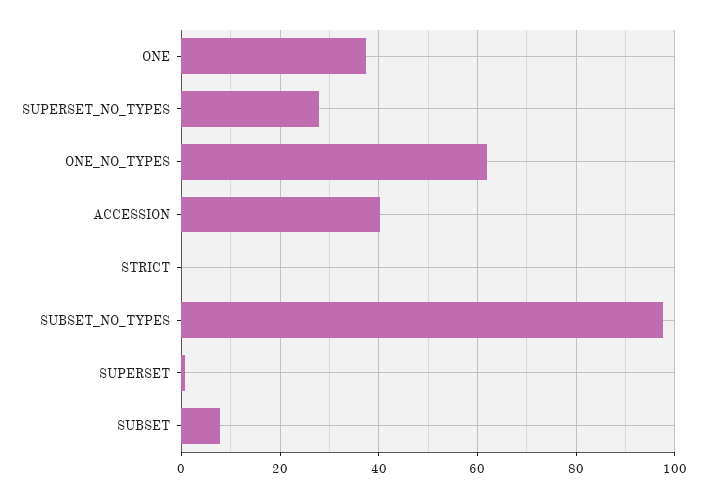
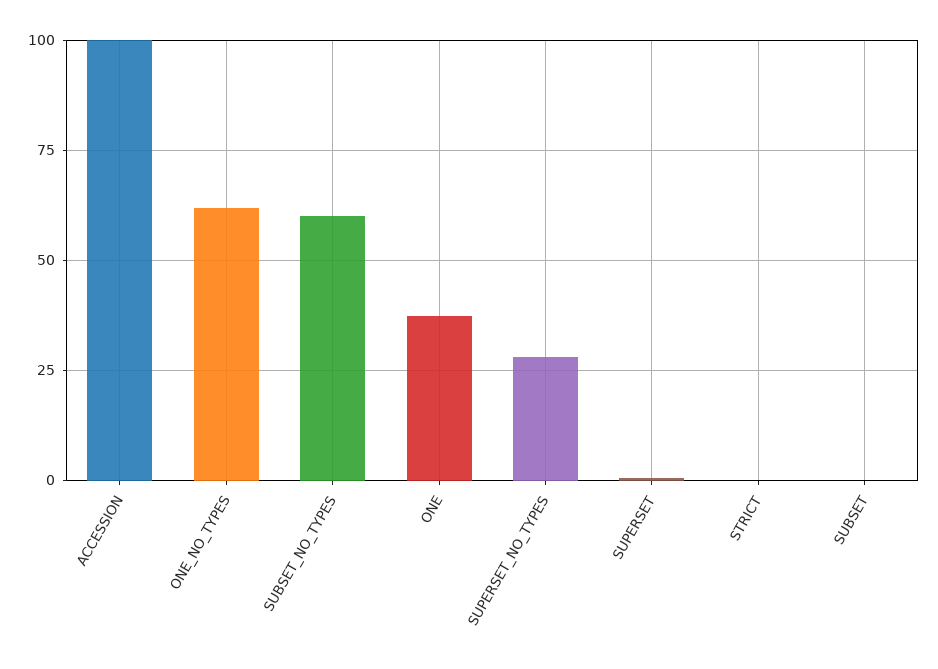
ACCESSION: 40 -> 100
SUBSET_NO_TYPES: 98 -> 60
SUBSET: 8 -> 0

